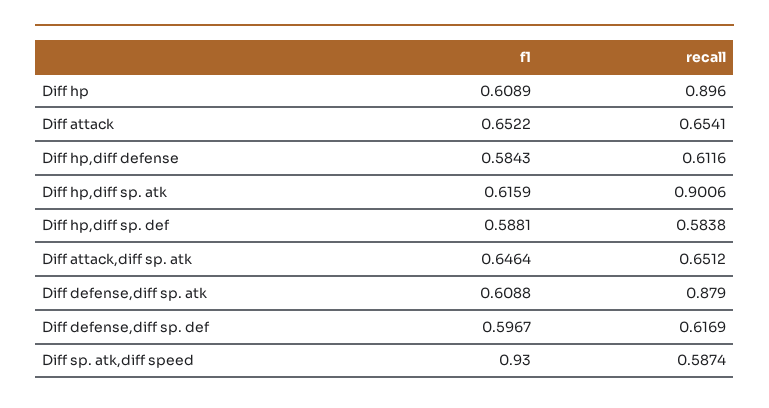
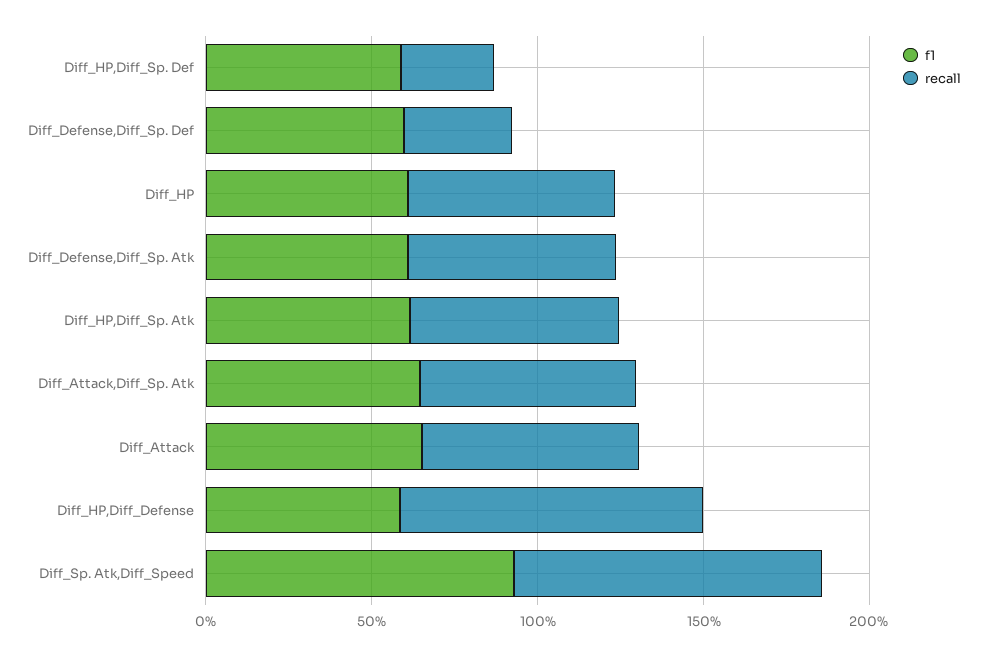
recall, Diff hp: 0.896 -> 0.6
recall, Diff hp,diff defense: 0.6116 -> 0.9
recall, Diff hp,diff sp. atk: 0.9006 -> 0.6
recall, Diff hp,diff sp. def: 0.5838 -> 0.3
recall, Diff defense,diff sp. atk: 0.879 -> 0.6
recall, Diff defense,diff sp. def: 0.6169 -> 0.3
recall, Diff sp. atk,diff speed: 0.5874 -> 0.9

